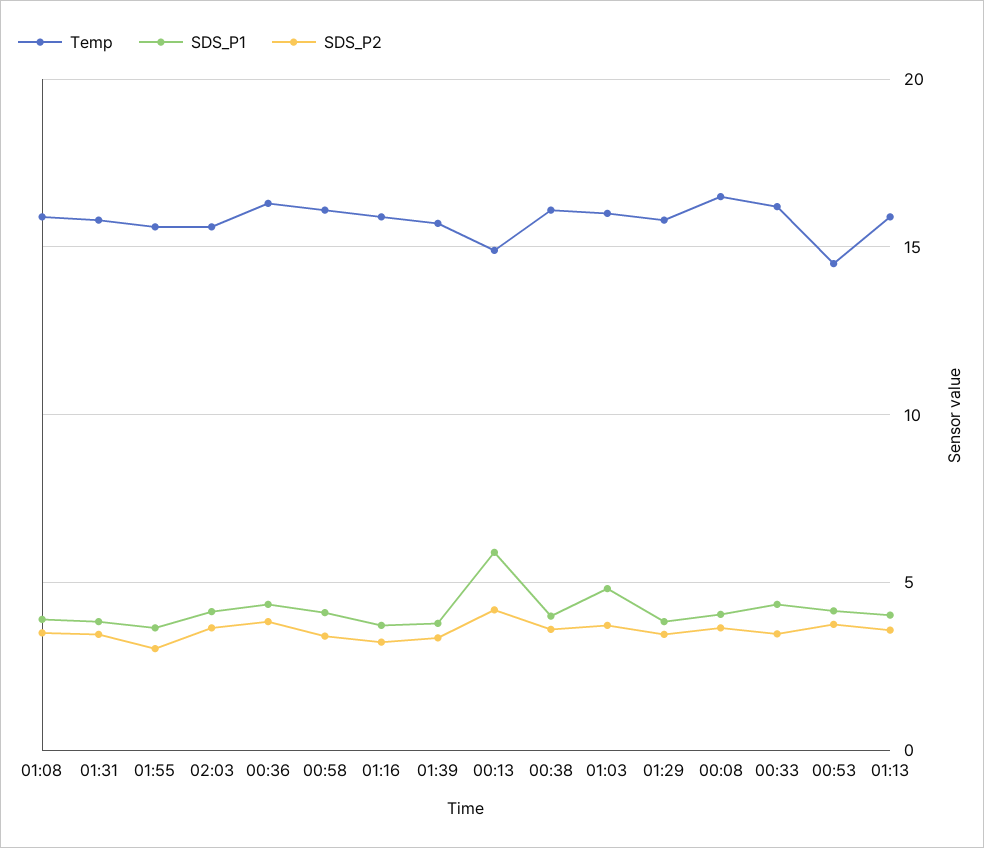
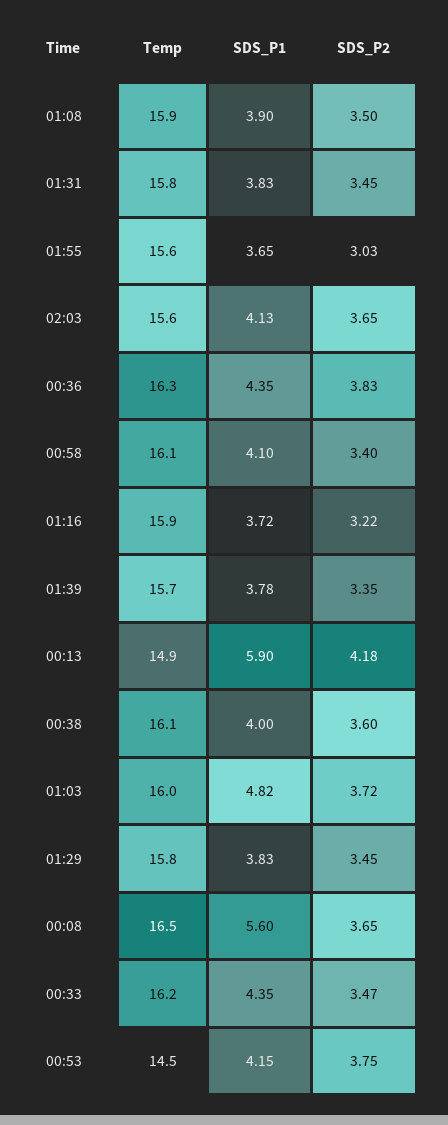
SDS_P1, 00:08: 4 -> 5.6
Temp, 01:13: 16 -> none
SDS_P1, 01:13: 4 -> none
SDS_P2, 01:13: 3.5 -> none

